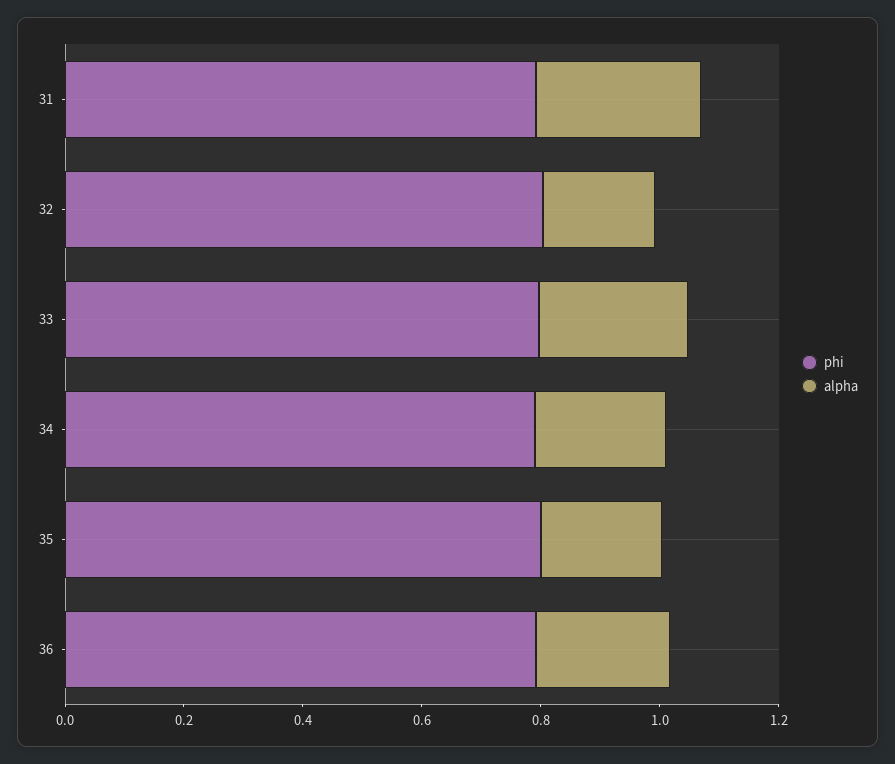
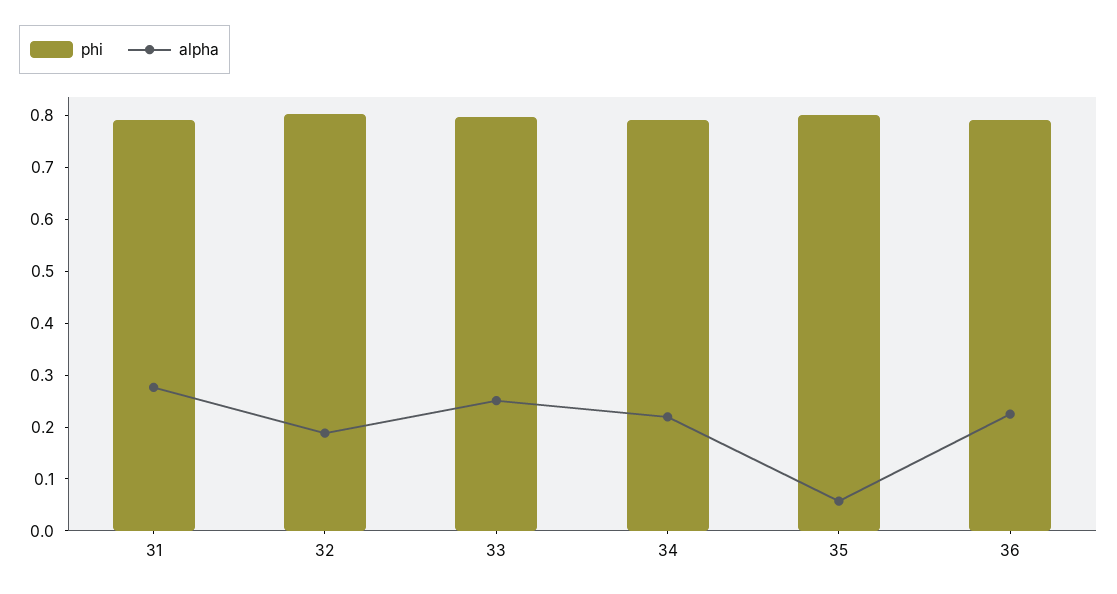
alpha, 35: 0.2 -> 0.06

